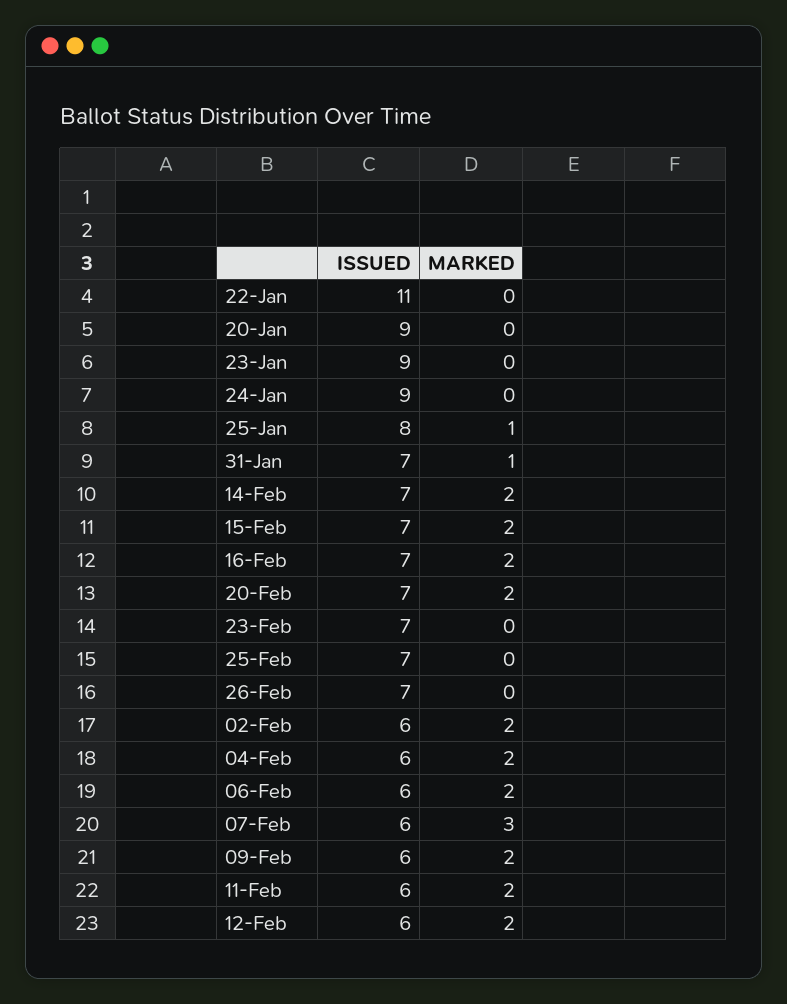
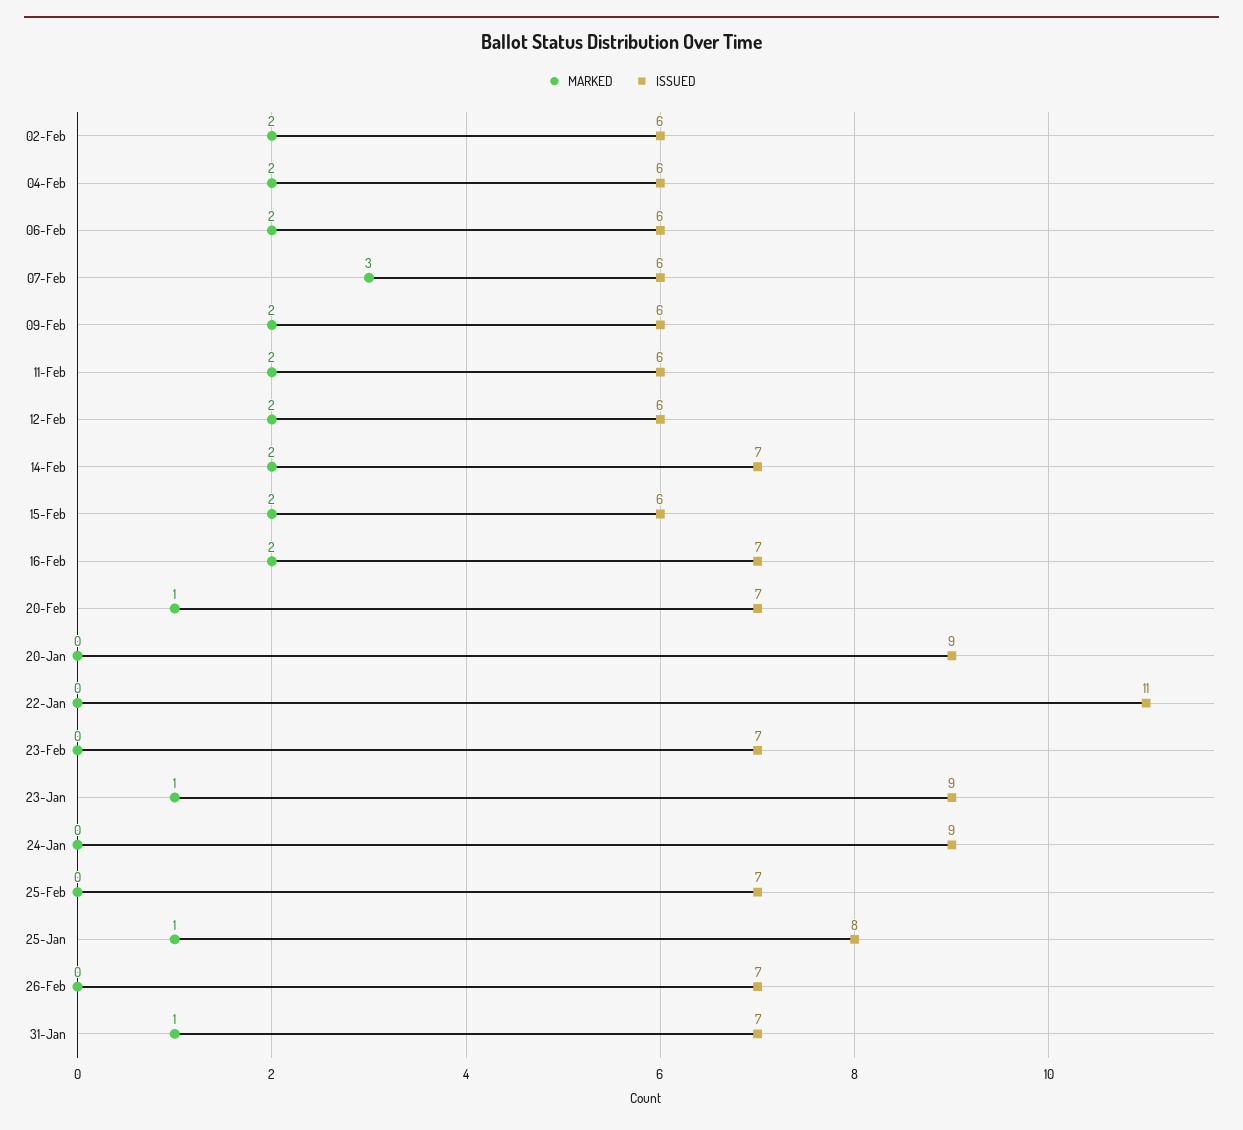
MARKED, 23-Jan: 0 -> 1
ISSUED, 15-Feb: 7 -> 6
MARKED, 20-Feb: 2 -> 1

